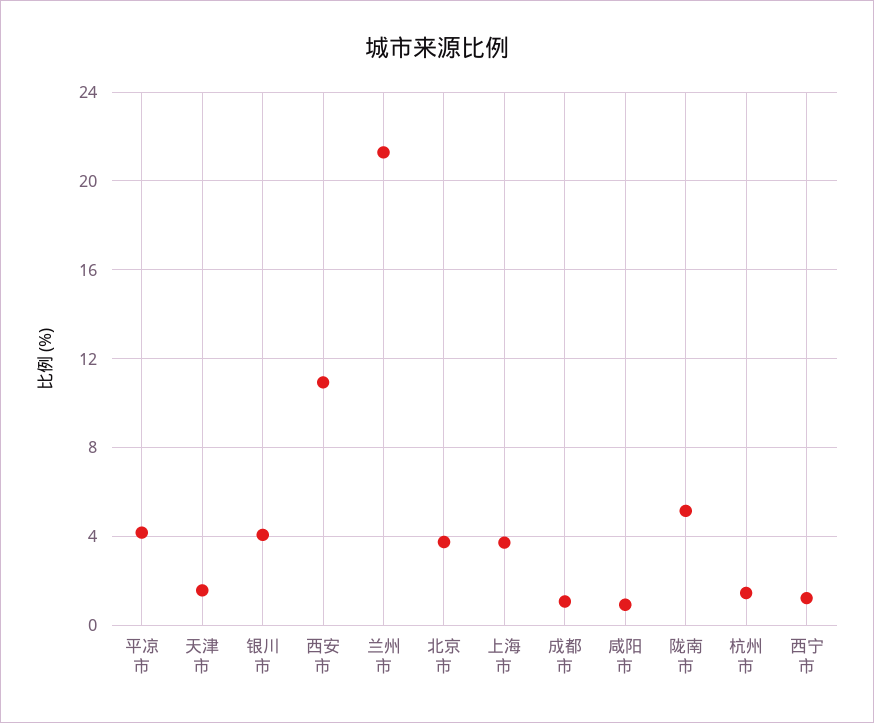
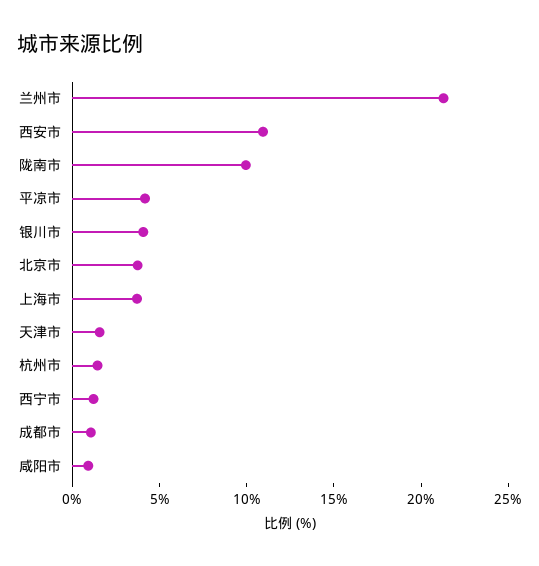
陇南市: 5 -> 10

